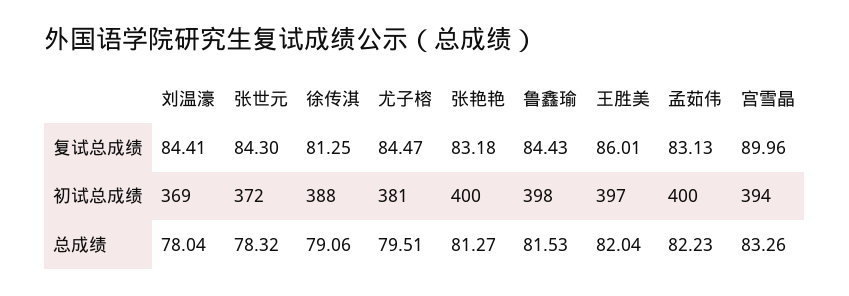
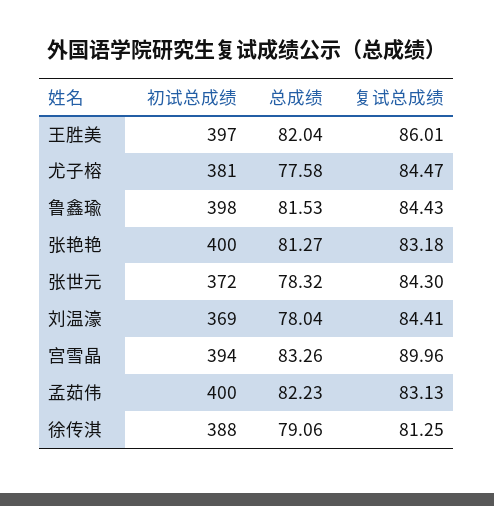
尤子榕, 总成绩: 79.51 -> 77.58

